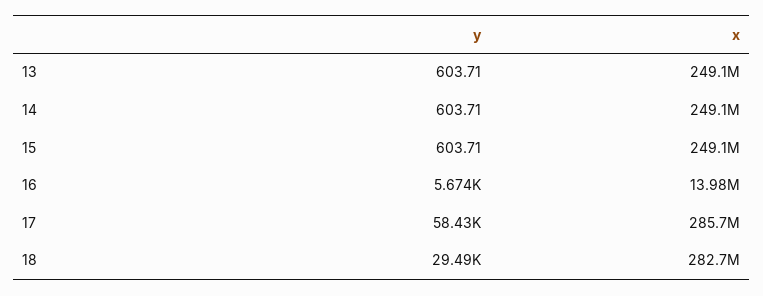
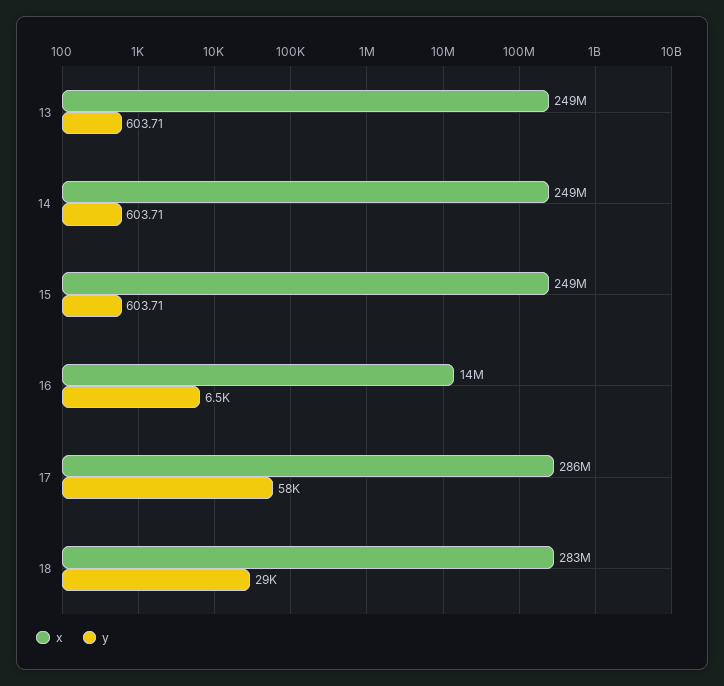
y, 16: 5674 -> 6500

